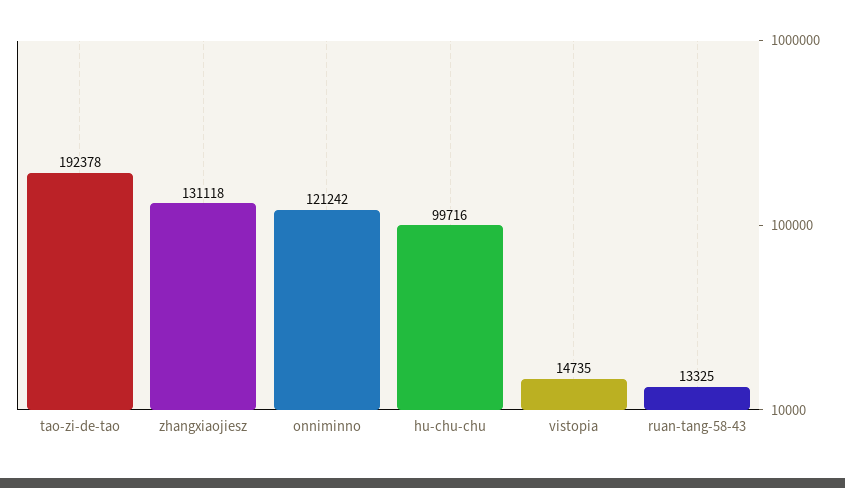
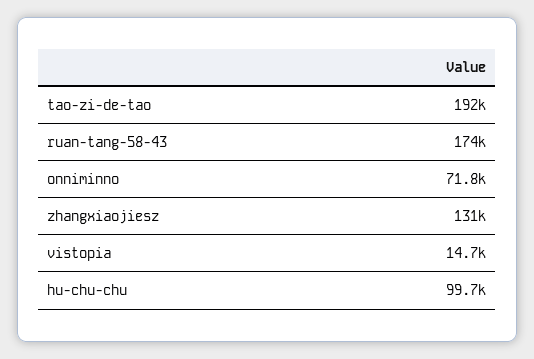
onniminno: 121242 -> 71800
ruan-tang-58-43: 13325 -> 174000

